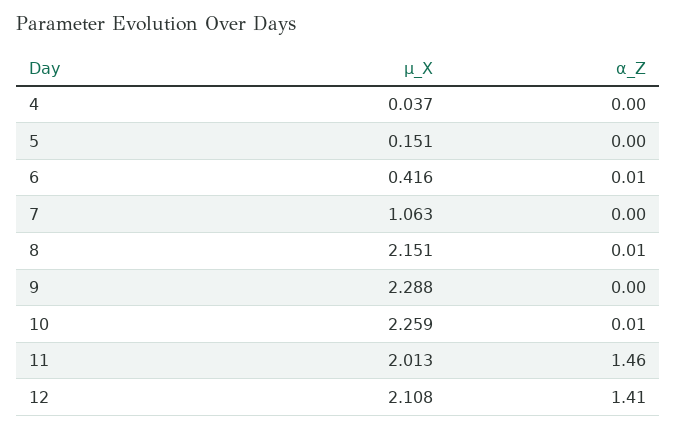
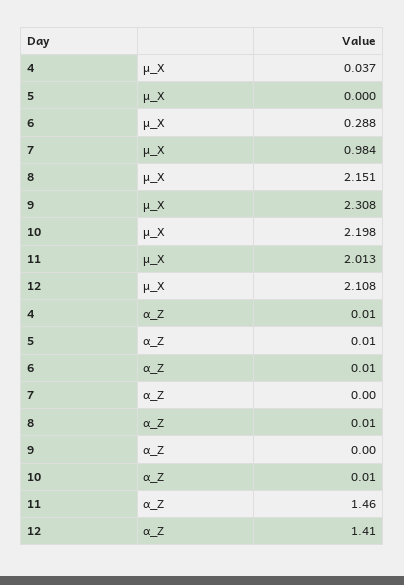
α_Z, 4: 0 -> 0.01
µ_X, 5: 0.151 -> 0
α_Z, 5: 0 -> 0.01
µ_X, 6: 0.416 -> 0.288
µ_X, 7: 1.063 -> 0.984
µ_X, 9: 2.288 -> 2.308
µ_X, 10: 2.259 -> 2.198

